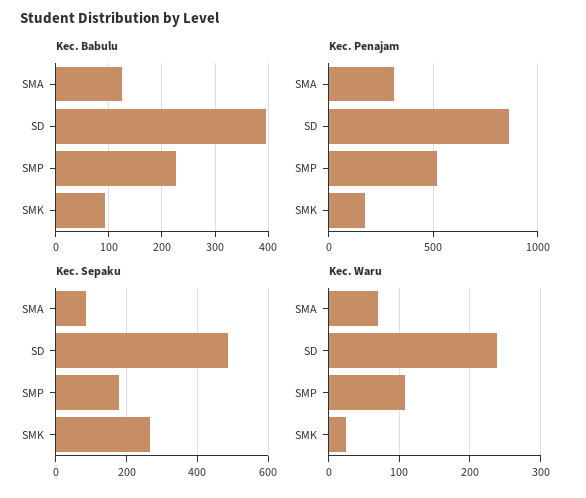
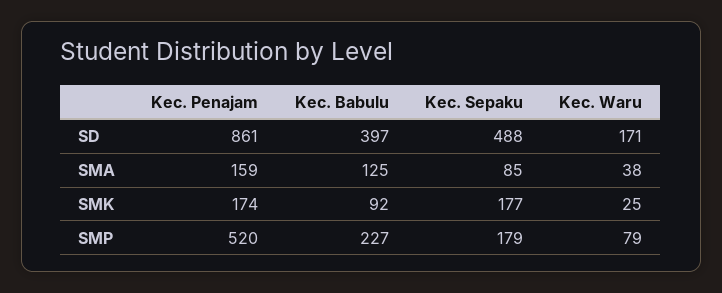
Kec. Penajam, SMA: 300 -> 159
Kec. Sepaku, SMK: 260 -> 177
Kec. Waru, SMA: 70 -> 38
Kec. Waru, SD: 240 -> 171
Kec. Waru, SMP: 110 -> 79

